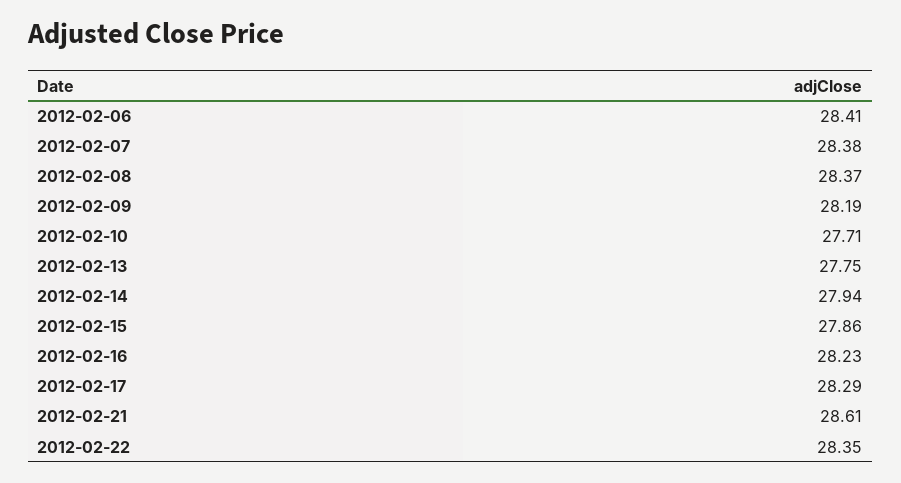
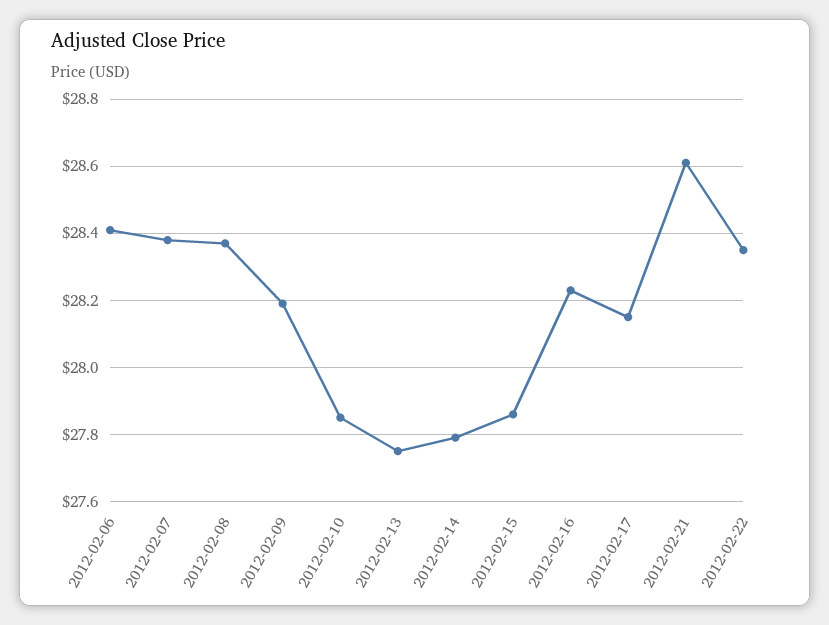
2012-02-10: 27.71 -> 27.85
2012-02-14: 27.94 -> 27.8
2012-02-17: 28.29 -> 28.15

